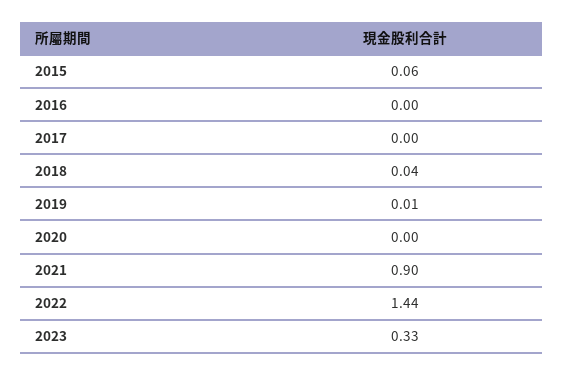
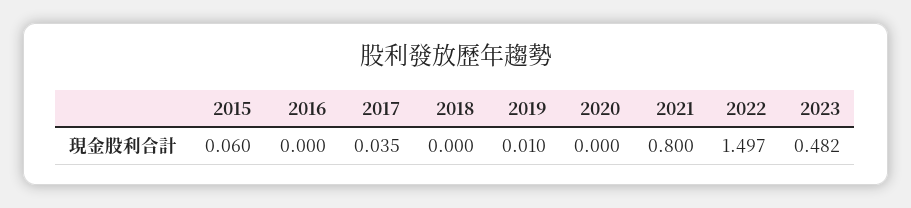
2017: 0 -> 0.035
2018: 0.04 -> 0
2021: 0.9 -> 0.8
2022: 1.44 -> 1.497
2023: 0.33 -> 0.482

